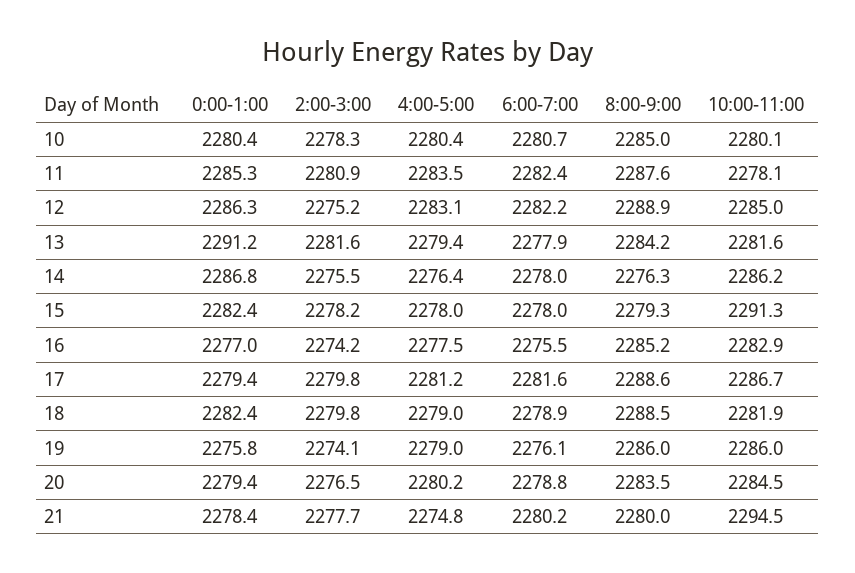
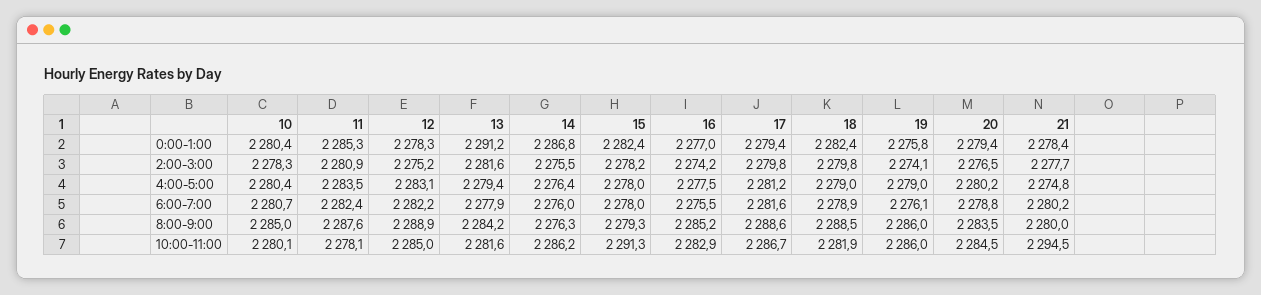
0:00-1:00, 12: 2286.3 -> 2278.3
6:00-7:00, 14: 2278 -> 2276

